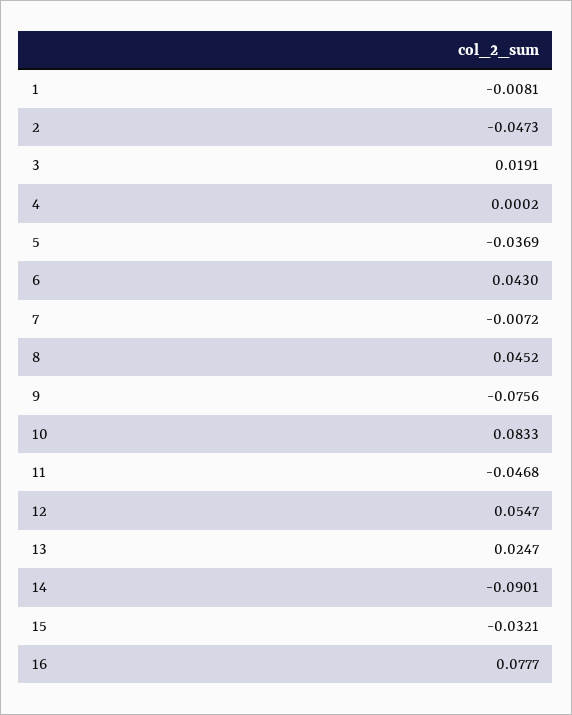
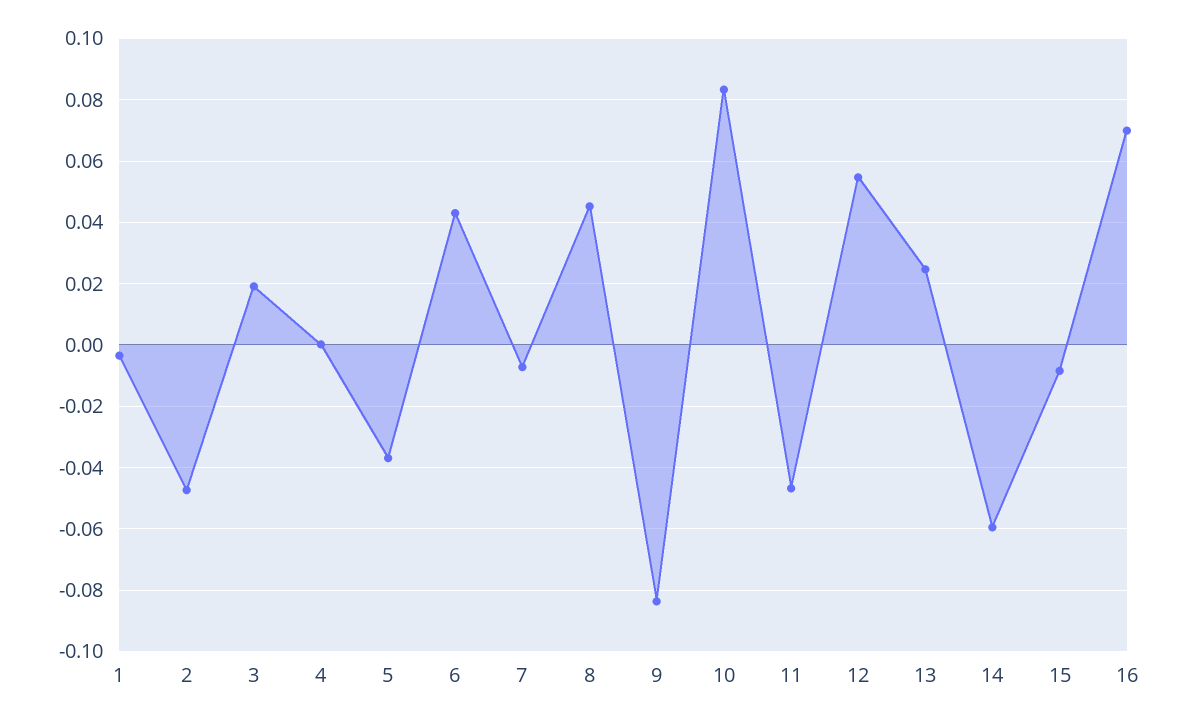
1: -0.0081 -> -0.004
9: -0.0756 -> -0.084
14: -0.0901 -> -0.06
15: -0.0321 -> -0.008
16: 0.0777 -> 0.07

